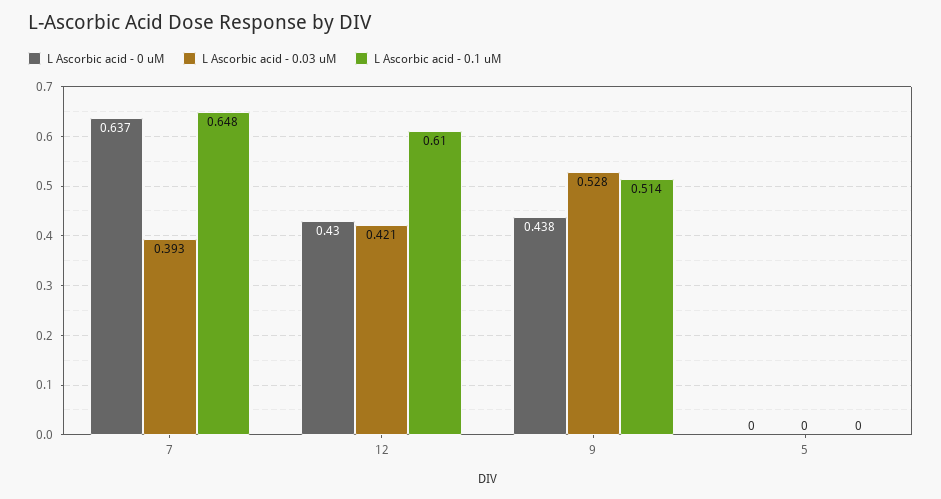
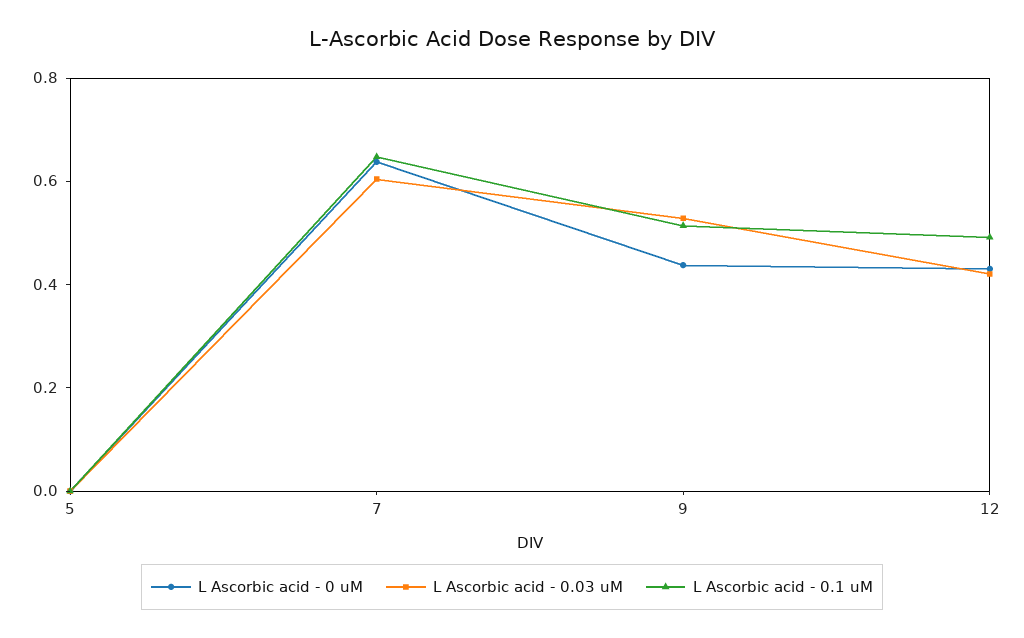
L Ascorbic acid - 0.03 uM, 7: 0.393 -> 0.6
L Ascorbic acid - 0.1 uM, 12: 0.61 -> 0.5

